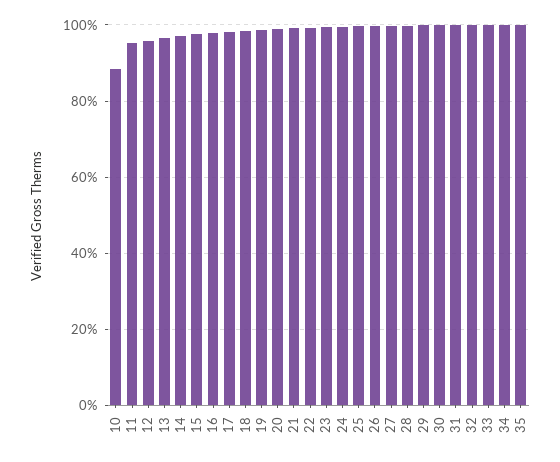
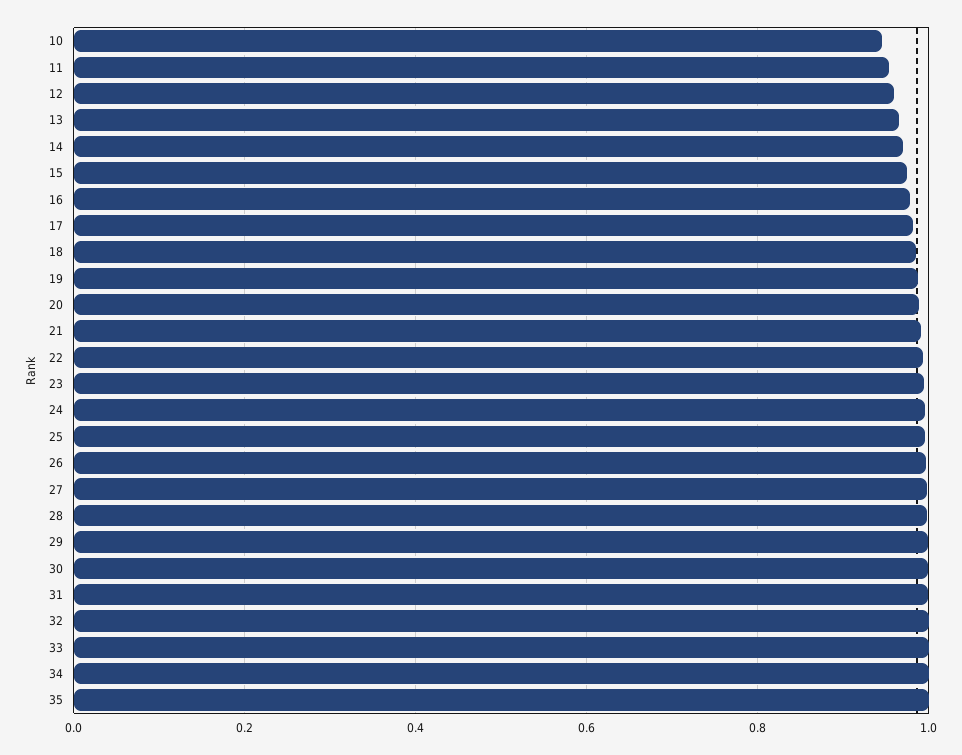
10: 0.88 -> 0.94

